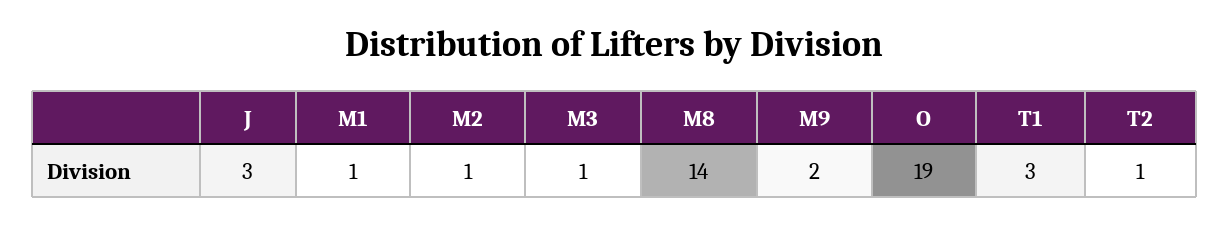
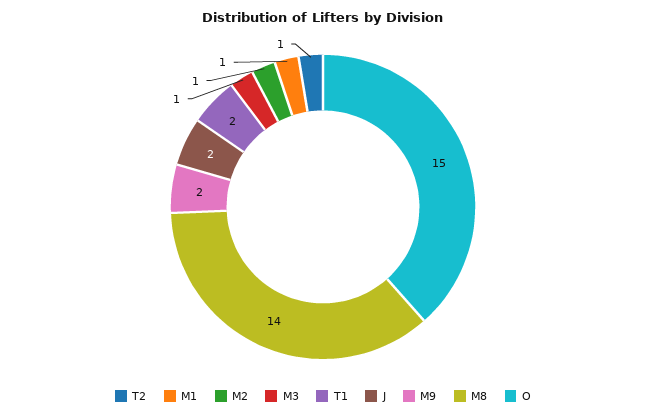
J: 3 -> 2
O: 19 -> 15
T1: 3 -> 2

